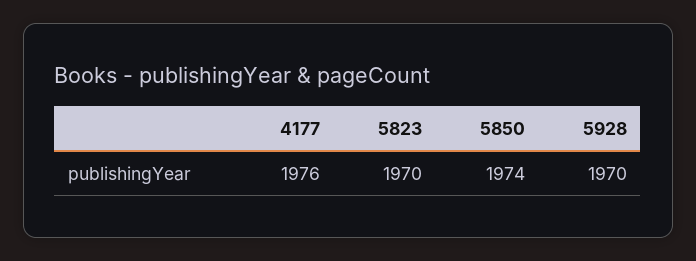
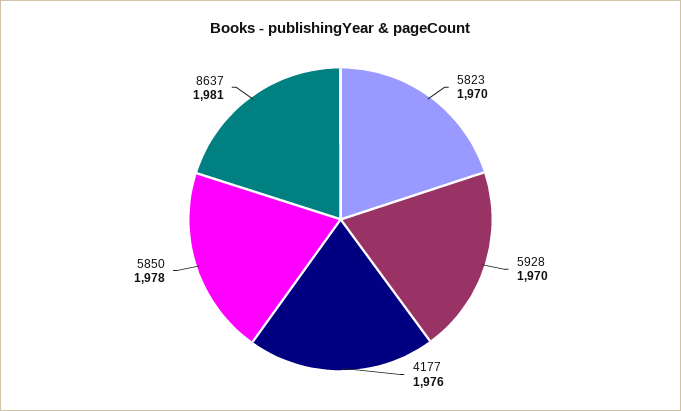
5850: 1974 -> 1978
8637: none -> 1981

